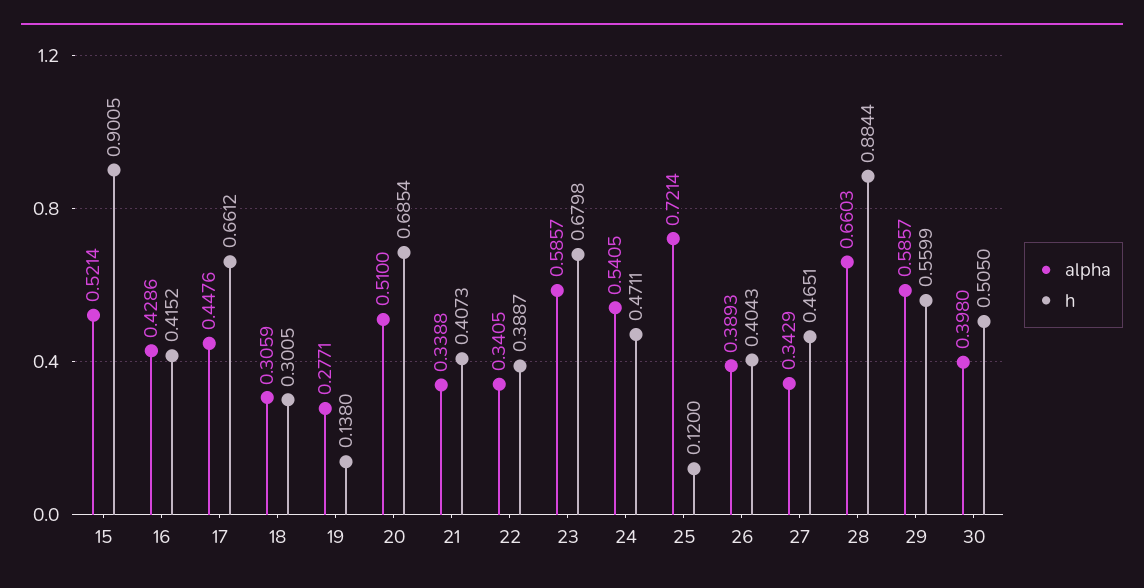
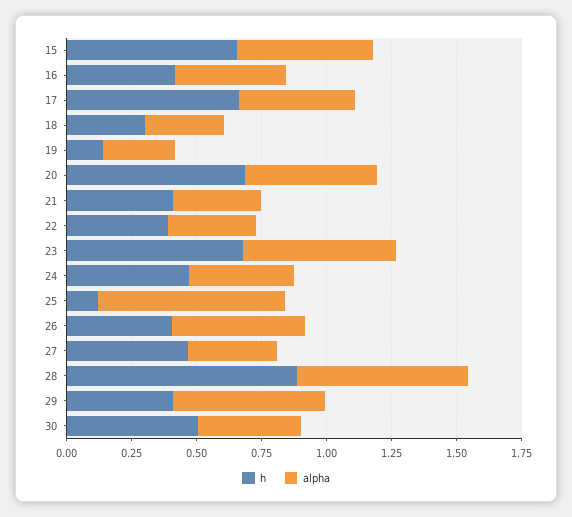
h, 15: 0.9005 -> 0.65
alpha, 24: 0.5405 -> 0.4
alpha, 26: 0.3893 -> 0.5
h, 29: 0.5599 -> 0.4

